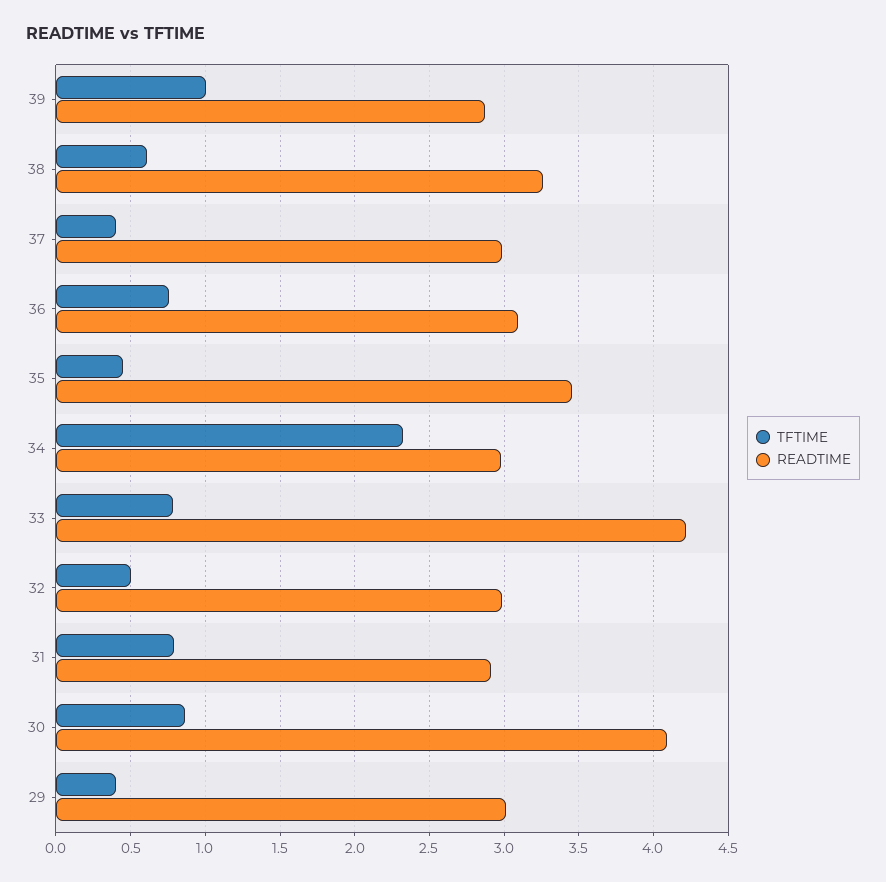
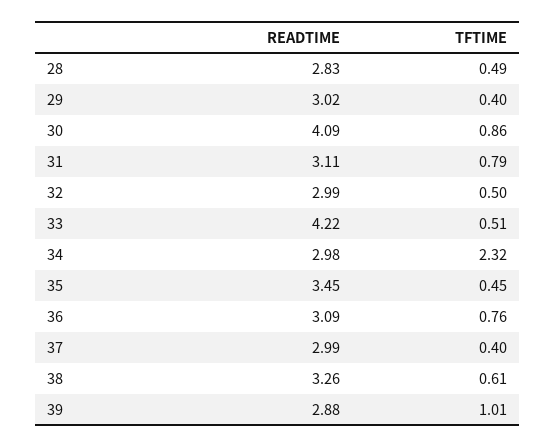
TFTIME, 33: 0.8 -> 0.51
READTIME, 31: 2.9 -> 3.11
READTIME, 28: none -> 2.83
TFTIME, 28: none -> 0.49

